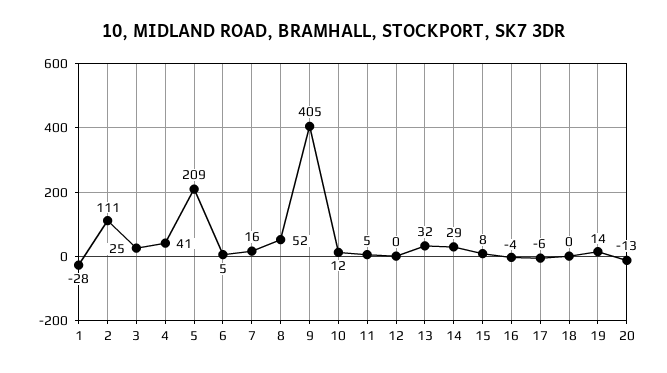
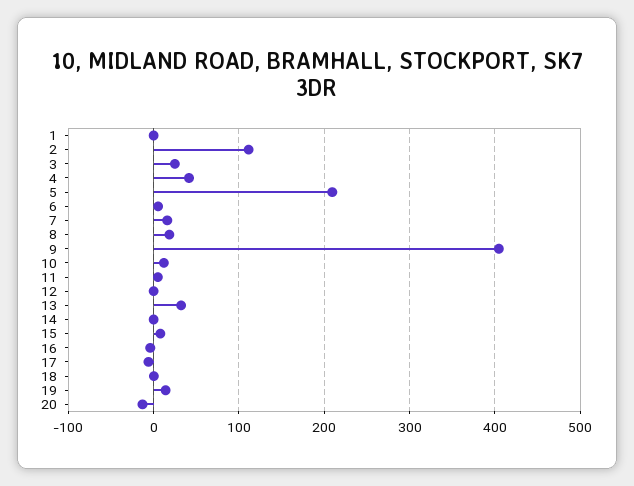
1: -28 -> 0
8: 52 -> 20
14: 29 -> 0

